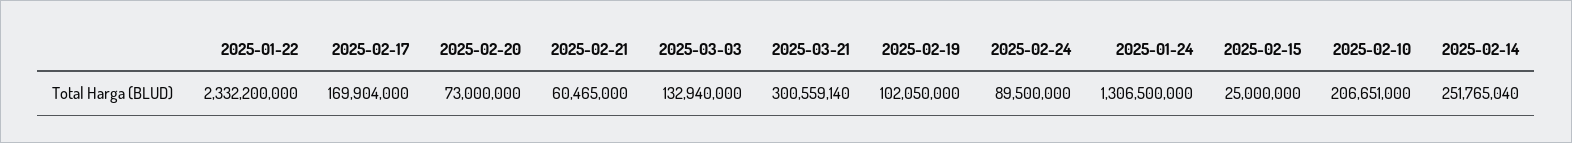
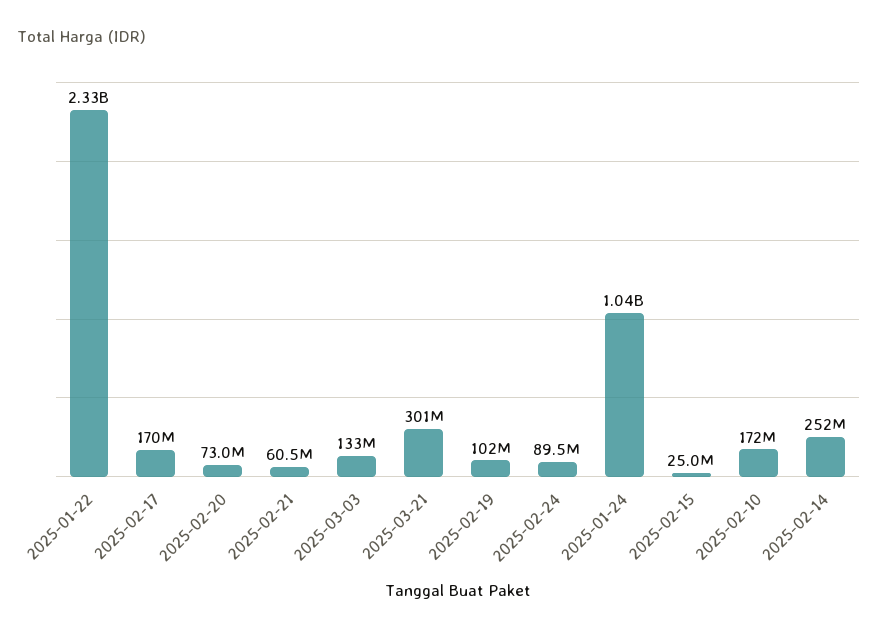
2025-01-24: 1306500000 -> 1040000000
2025-02-10: 206651000 -> 172000000

